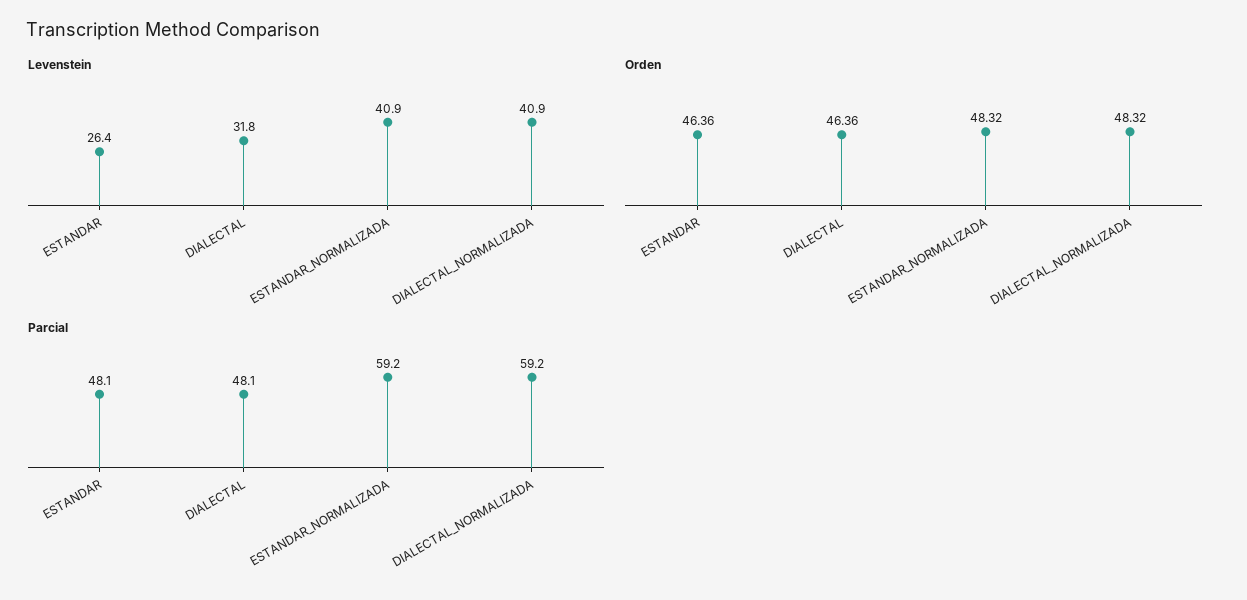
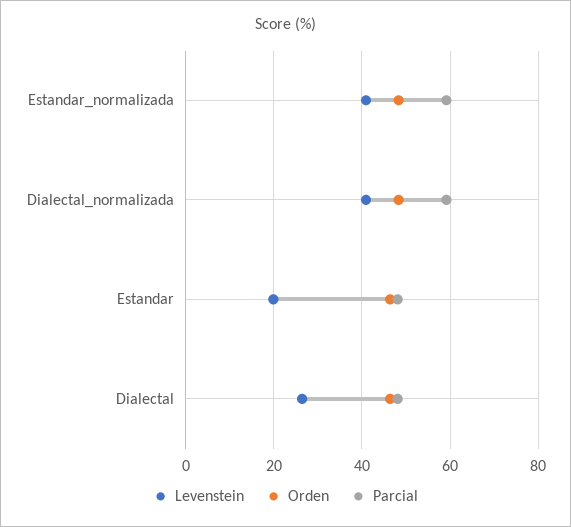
Levenstein, ESTANDAR: 26.4 -> 20
Levenstein, DIALECTAL: 31.8 -> 26

